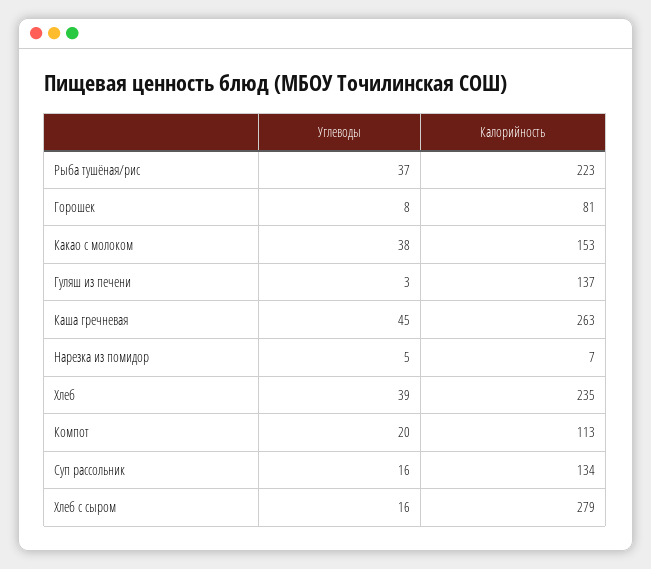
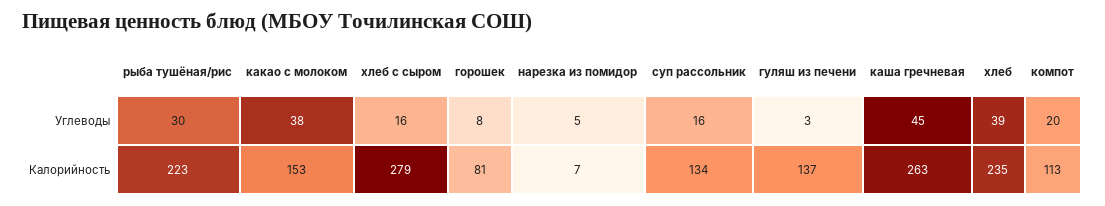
Углеводы, Рыба тушёная/рис: 37 -> 30

